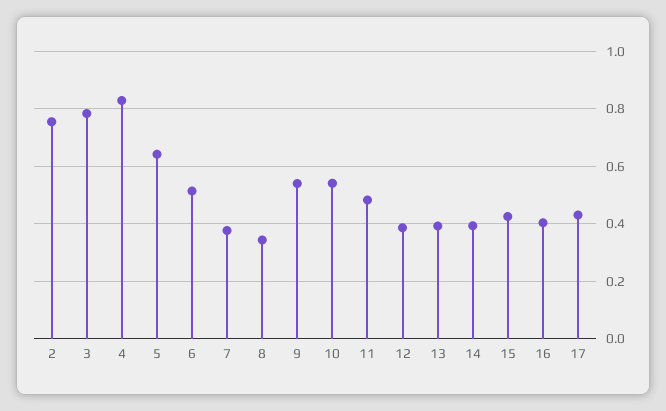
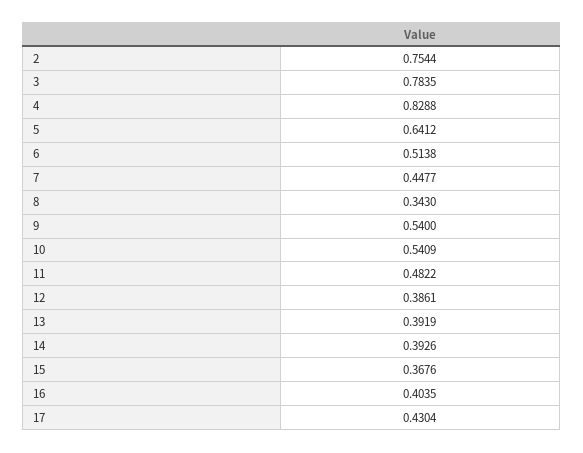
7: 0.375 -> 0.4477
15: 0.425 -> 0.3676

